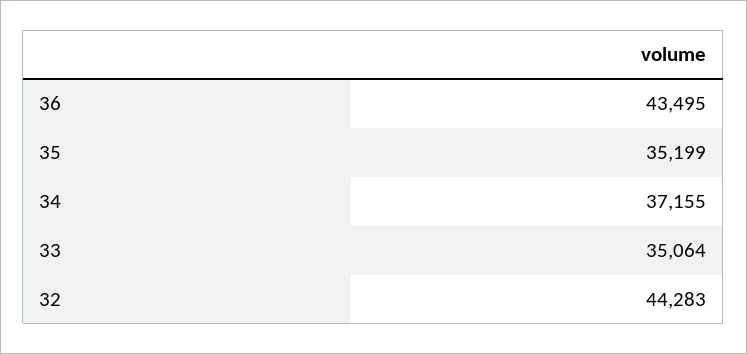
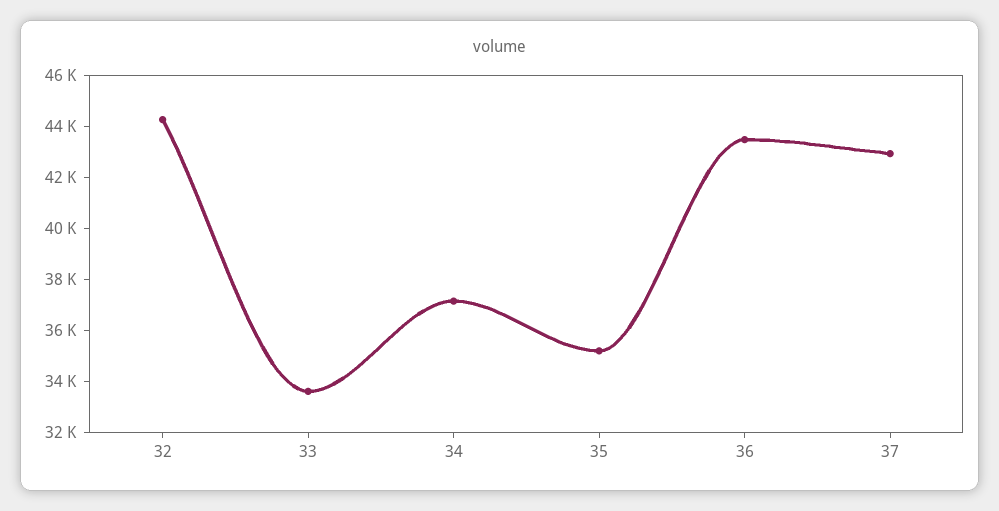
33: 35064 -> 33500
37: none -> 43000

